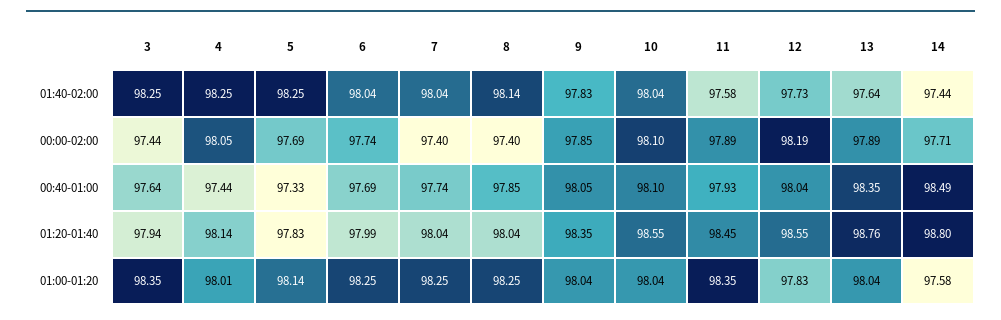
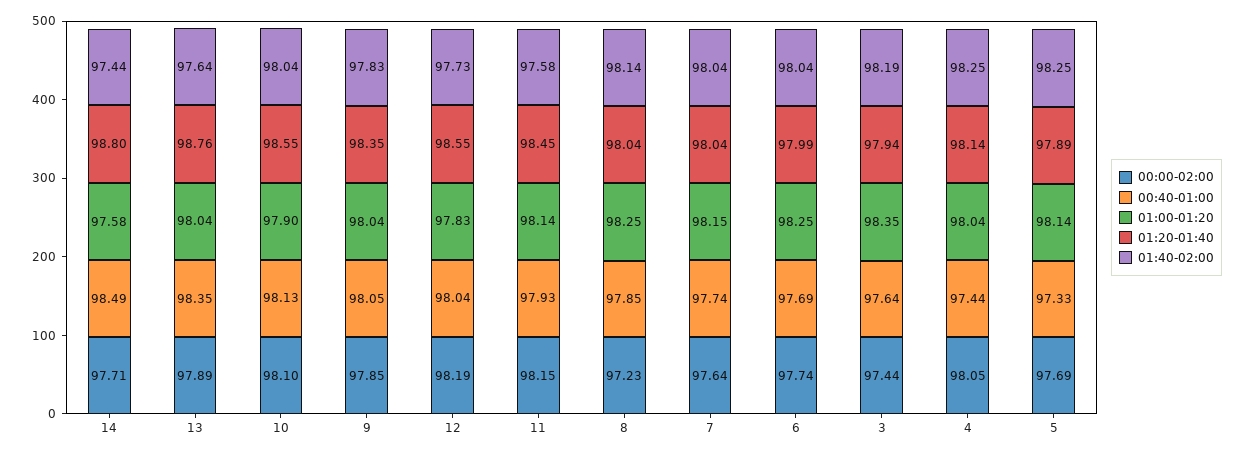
01:40-02:00, 3: 98.25 -> 98.19
00:00-02:00, 7: 97.4 -> 97.64
00:00-02:00, 8: 97.4 -> 97.23
00:00-02:00, 11: 97.89 -> 98.15
00:40-01:00, 10: 98.1 -> 98.13
01:20-01:40, 5: 97.83 -> 97.89
01:00-01:20, 4: 98.01 -> 98.04
01:00-01:20, 7: 98.25 -> 98.15
01:00-01:20, 10: 98.04 -> 97.9
01:00-01:20, 11: 98.35 -> 98.14

